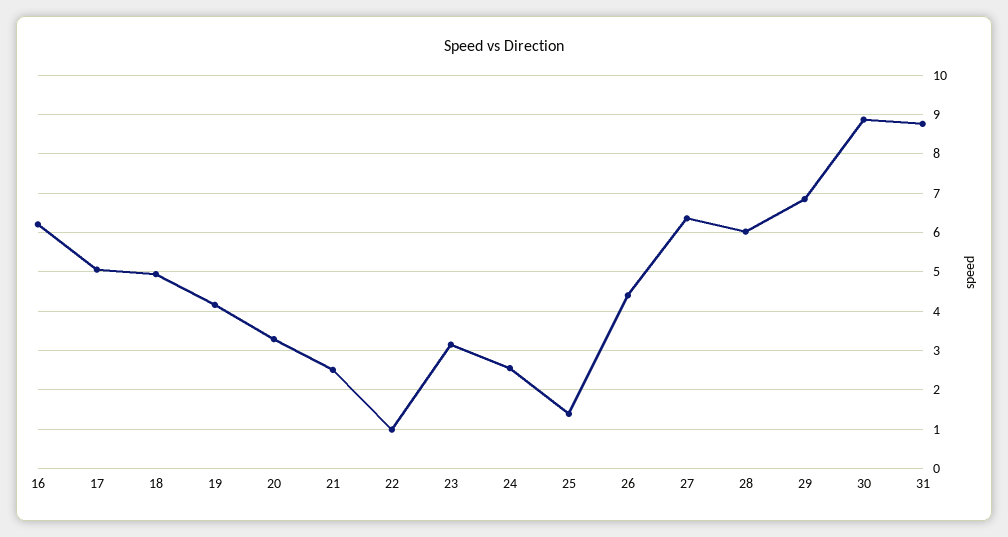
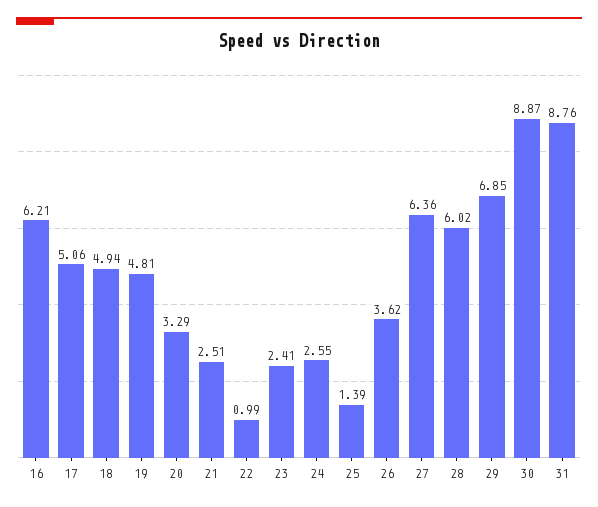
19: 4.2 -> 4.81
23: 3.2 -> 2.41
26: 4.4 -> 3.62

